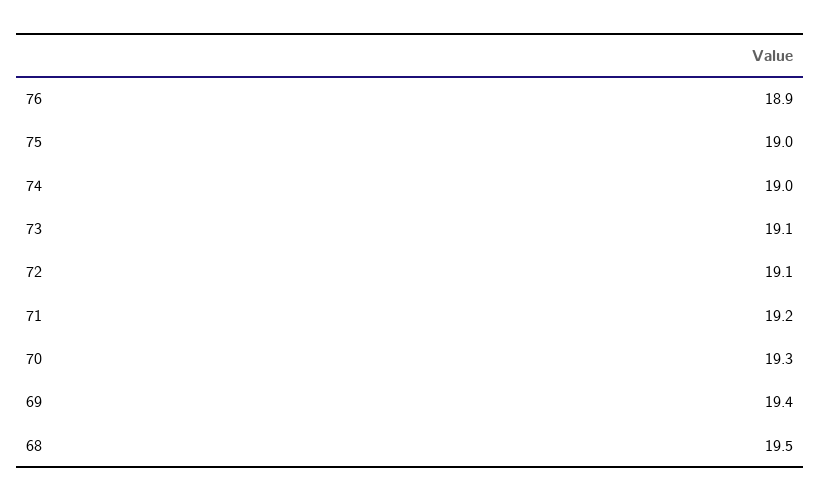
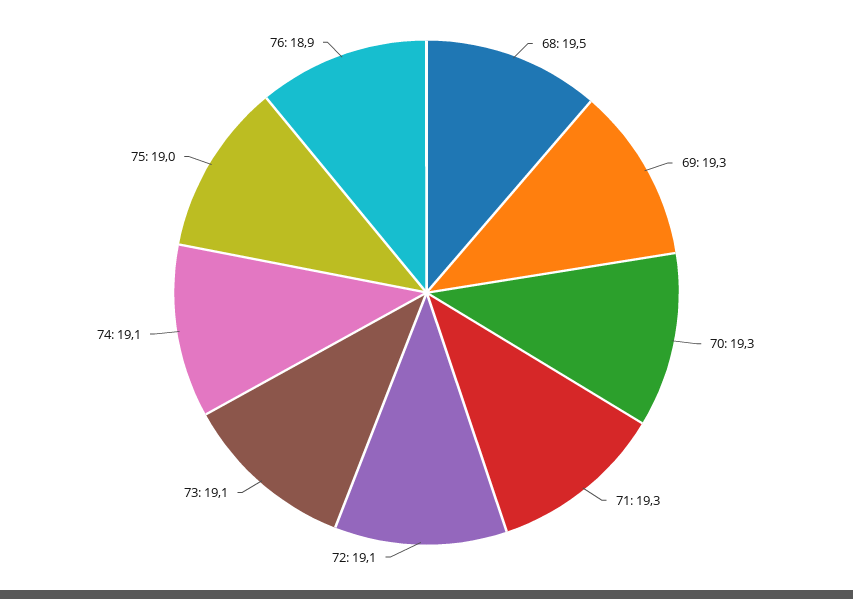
74: 19 -> 19.1
71: 19.2 -> 19.3
69: 19.4 -> 19.3

